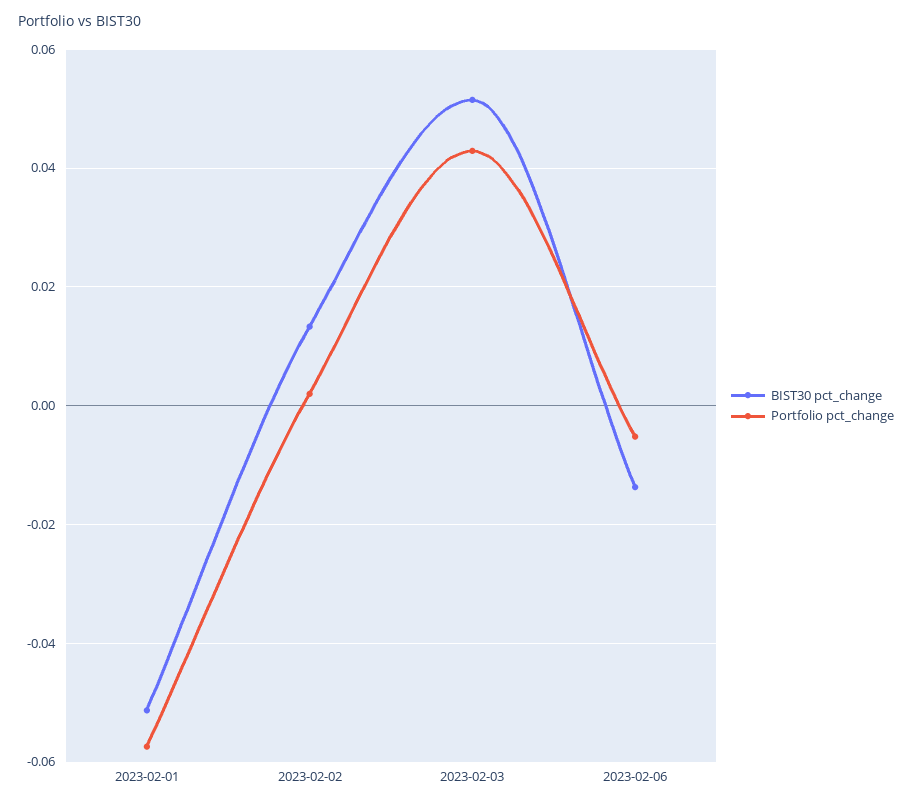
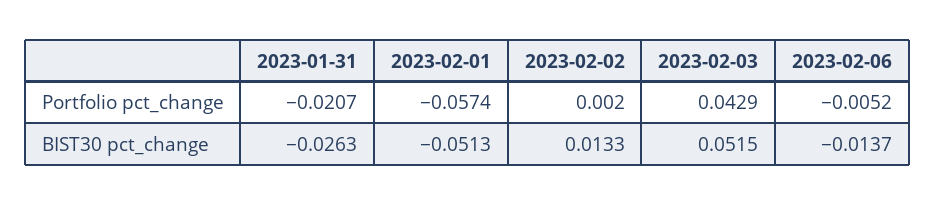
Portfolio pct_change, 2023-01-31: none -> -0.0207
BIST30 pct_change, 2023-01-31: none -> -0.0263

